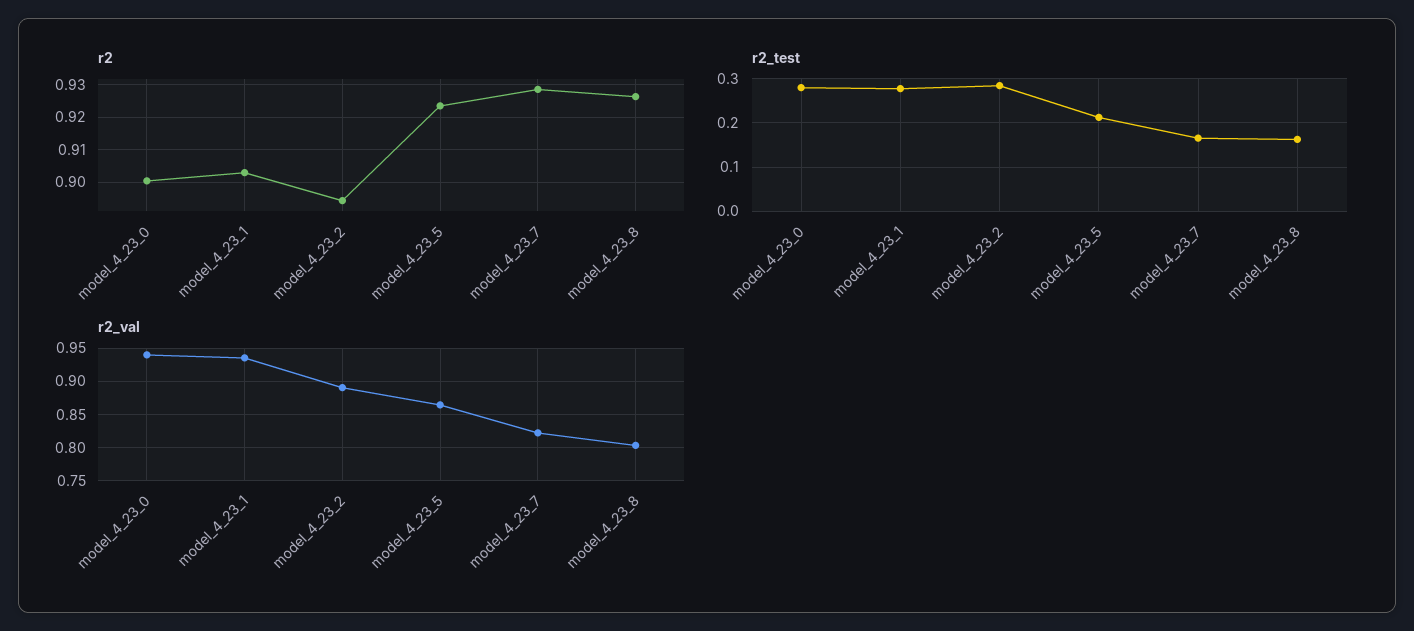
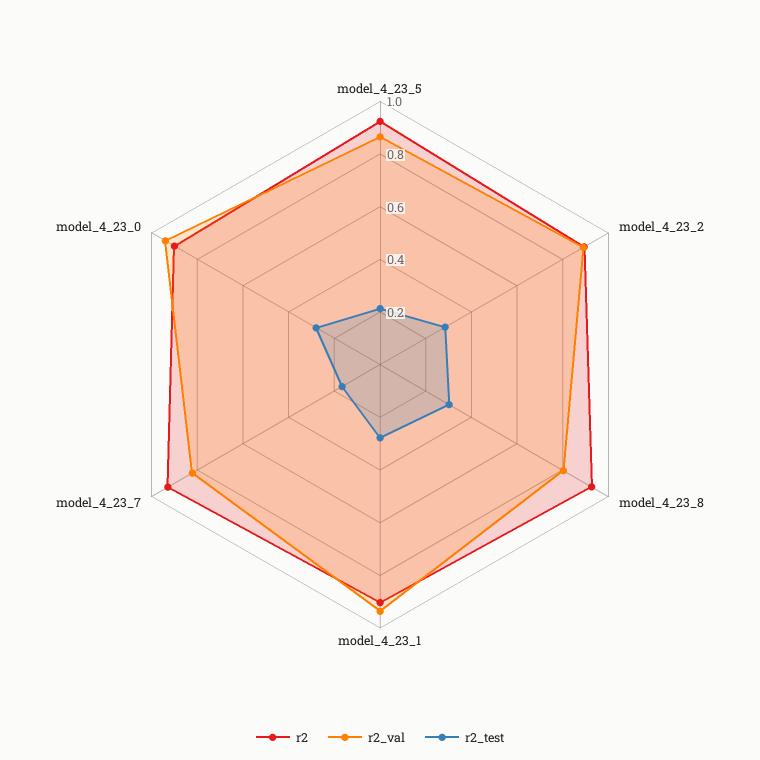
r2_test, model_4_23_8: 0.16 -> 0.3

